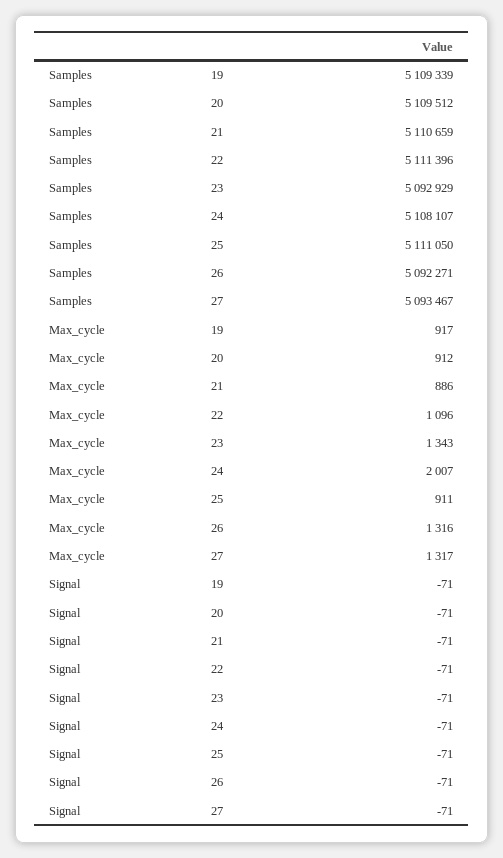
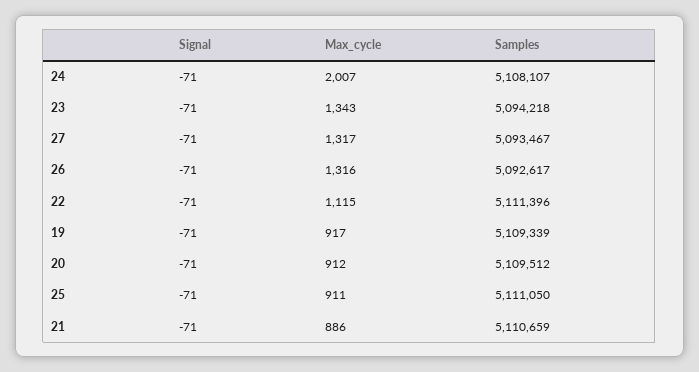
Samples, 23: 5092929 -> 5094218
Samples, 26: 5092271 -> 5092617
Max_cycle, 22: 1096 -> 1115

